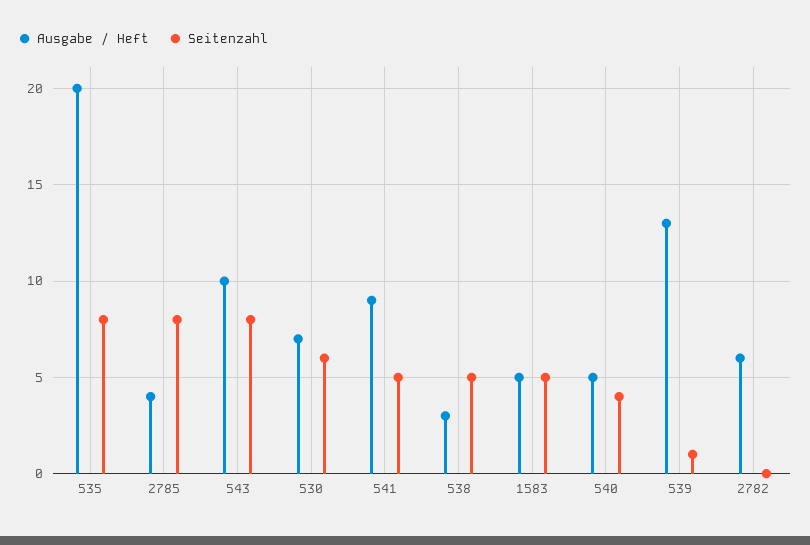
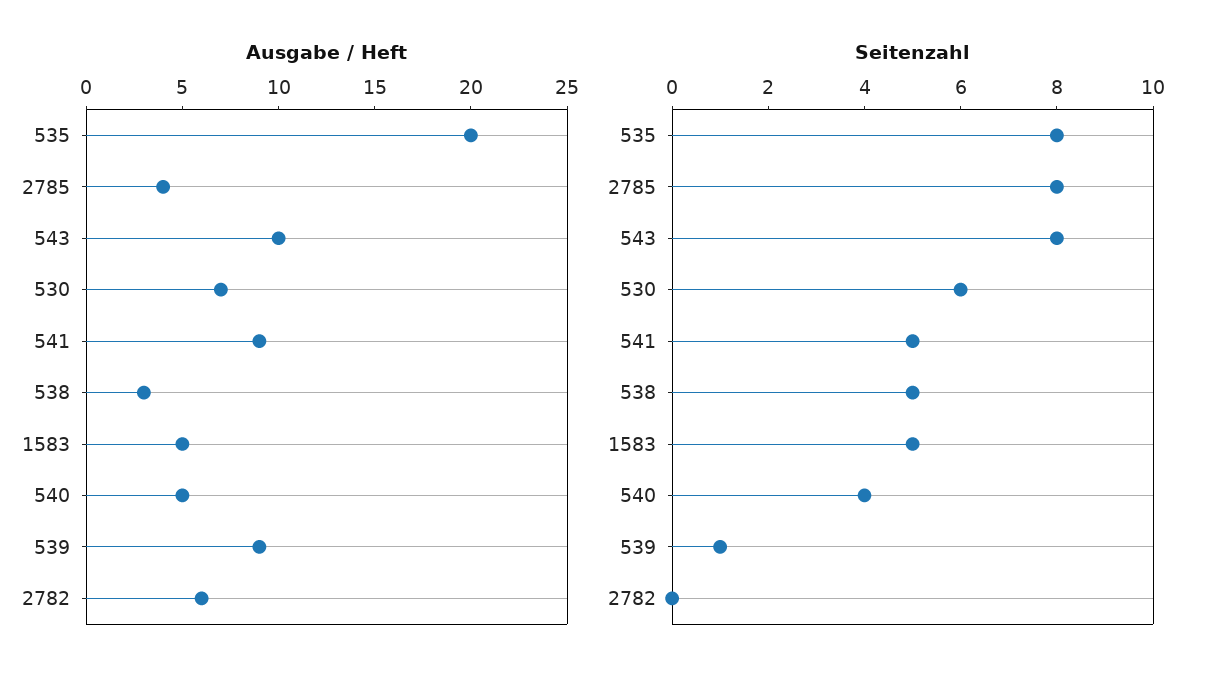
Ausgabe / Heft, 539: 13 -> 9

